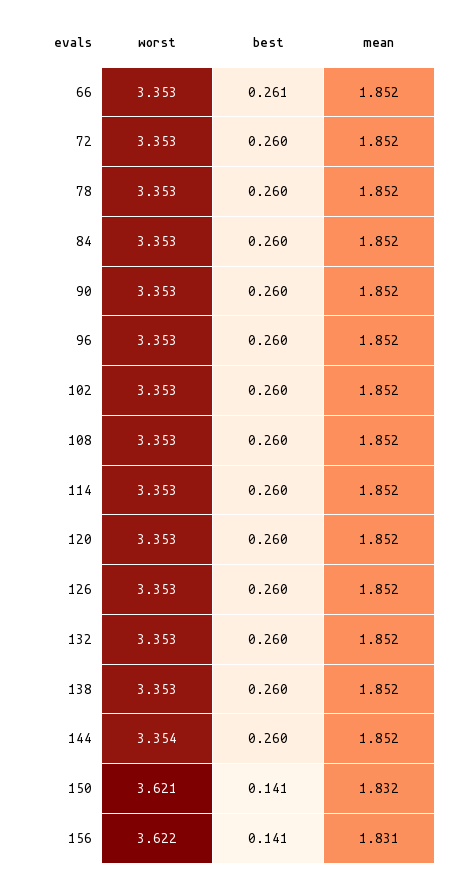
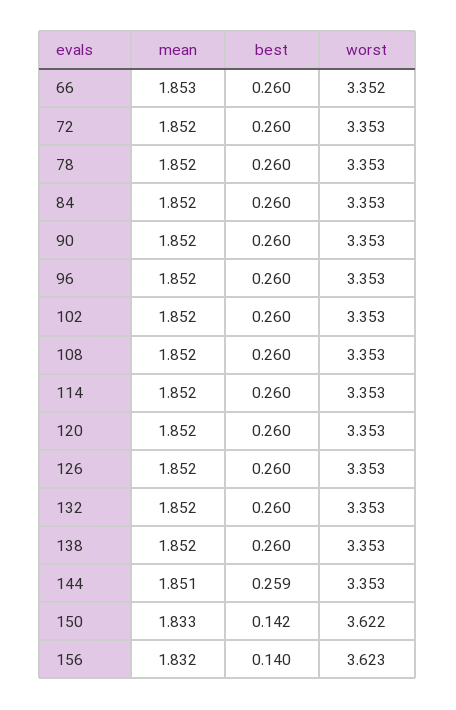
worst, 66: 3.353 -> 3.352
best, 66: 0.261 -> 0.26
mean, 66: 1.852 -> 1.853
worst, 144: 3.354 -> 3.353
best, 144: 0.26 -> 0.259
mean, 144: 1.852 -> 1.851
worst, 150: 3.621 -> 3.622
best, 150: 0.141 -> 0.142
mean, 150: 1.832 -> 1.833
worst, 156: 3.622 -> 3.623
best, 156: 0.141 -> 0.14
mean, 156: 1.831 -> 1.832

